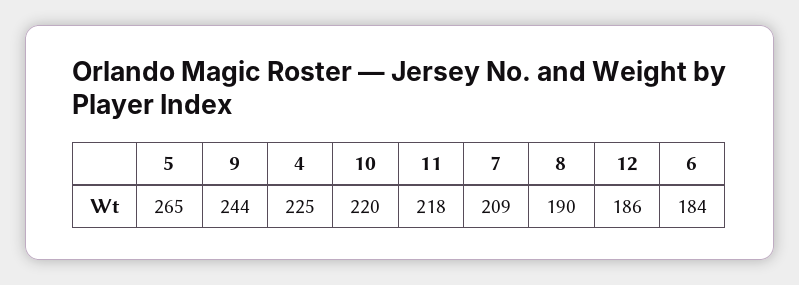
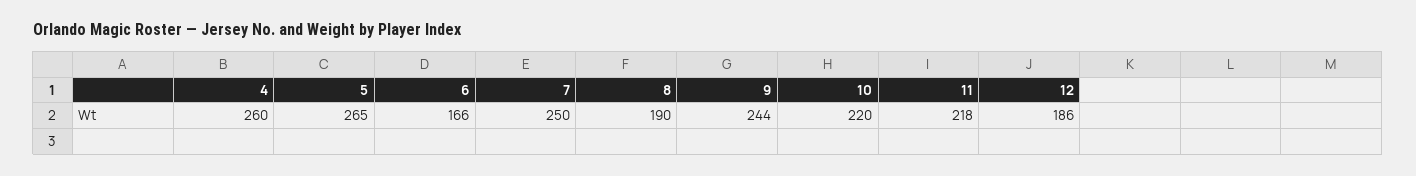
4: 225 -> 260
7: 209 -> 250
6: 184 -> 166

